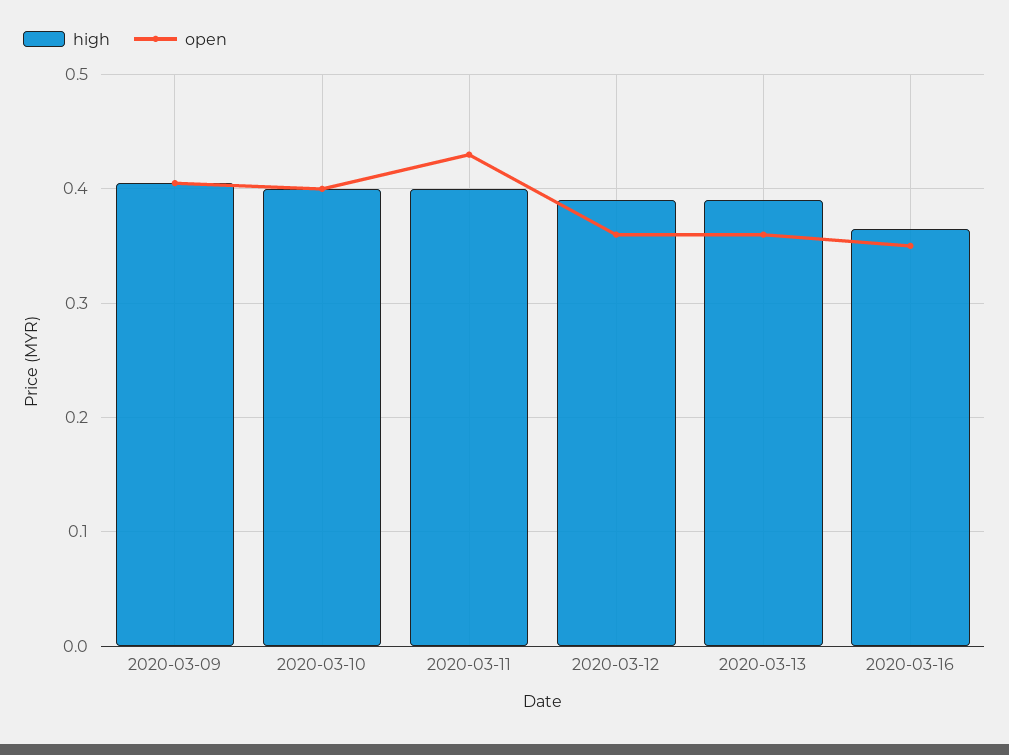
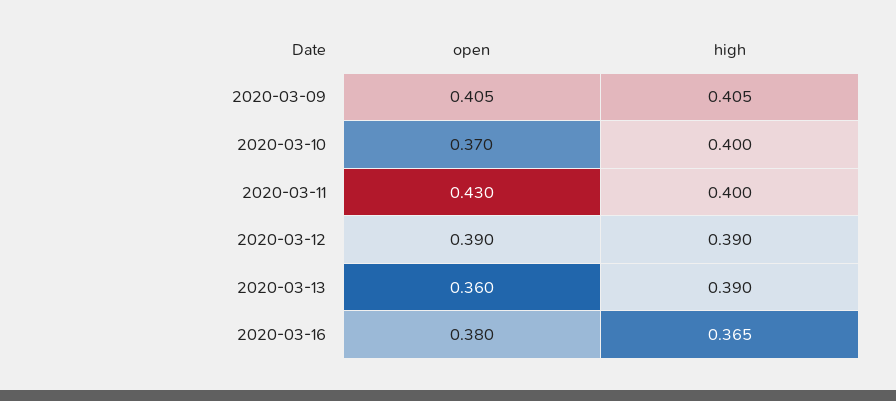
open, 2020-03-10: 0.4 -> 0.37
open, 2020-03-12: 0.36 -> 0.39
open, 2020-03-16: 0.35 -> 0.38

